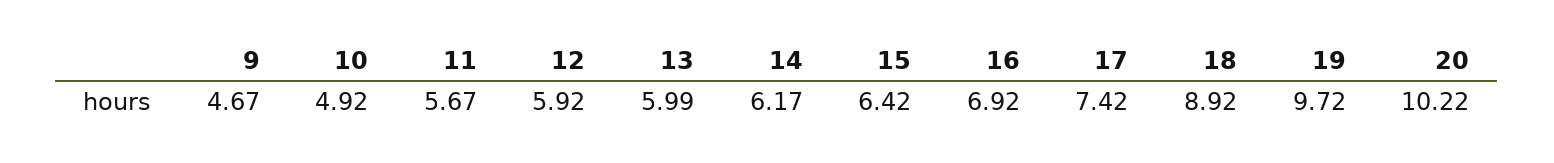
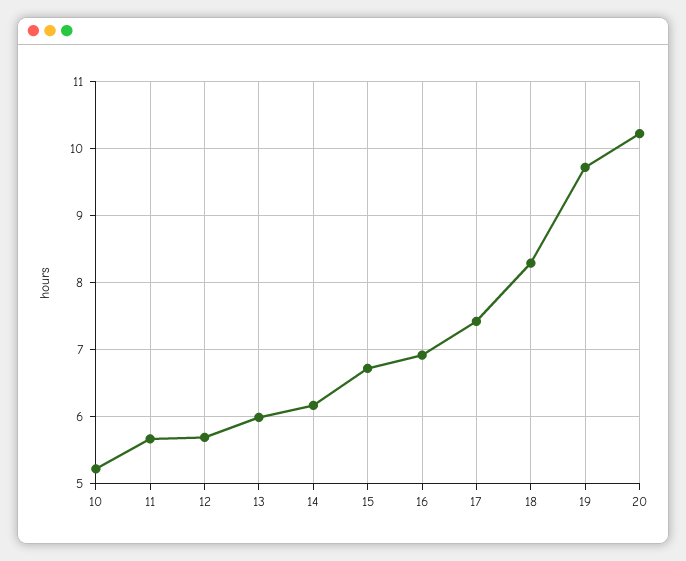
9: 4.67 -> none
10: 4.92 -> 5.2
12: 5.92 -> 5.7
15: 6.42 -> 6.7
18: 8.92 -> 8.3

